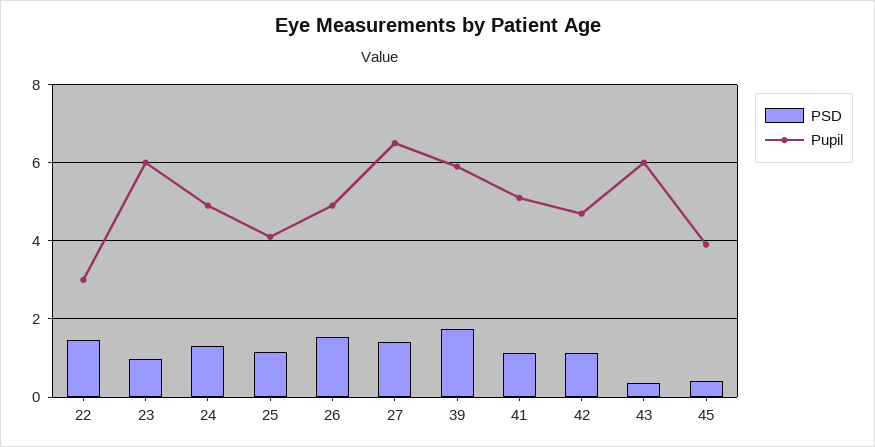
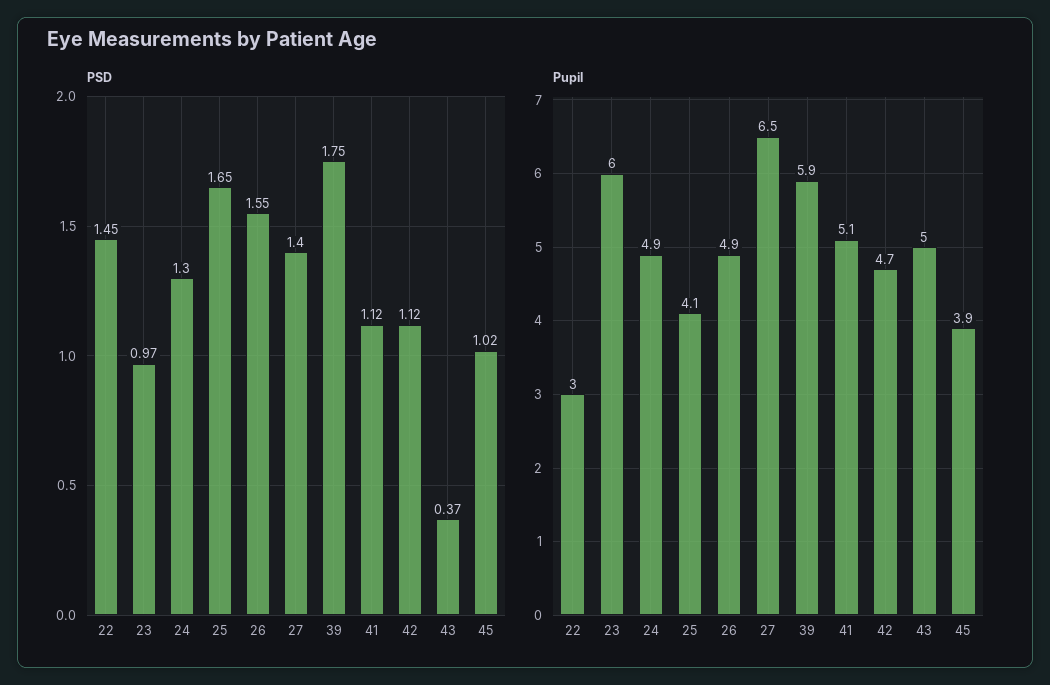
PSD, 25: 1.2 -> 1.65
Pupil, 43: 6 -> 5
PSD, 45: 0.4 -> 1.02

